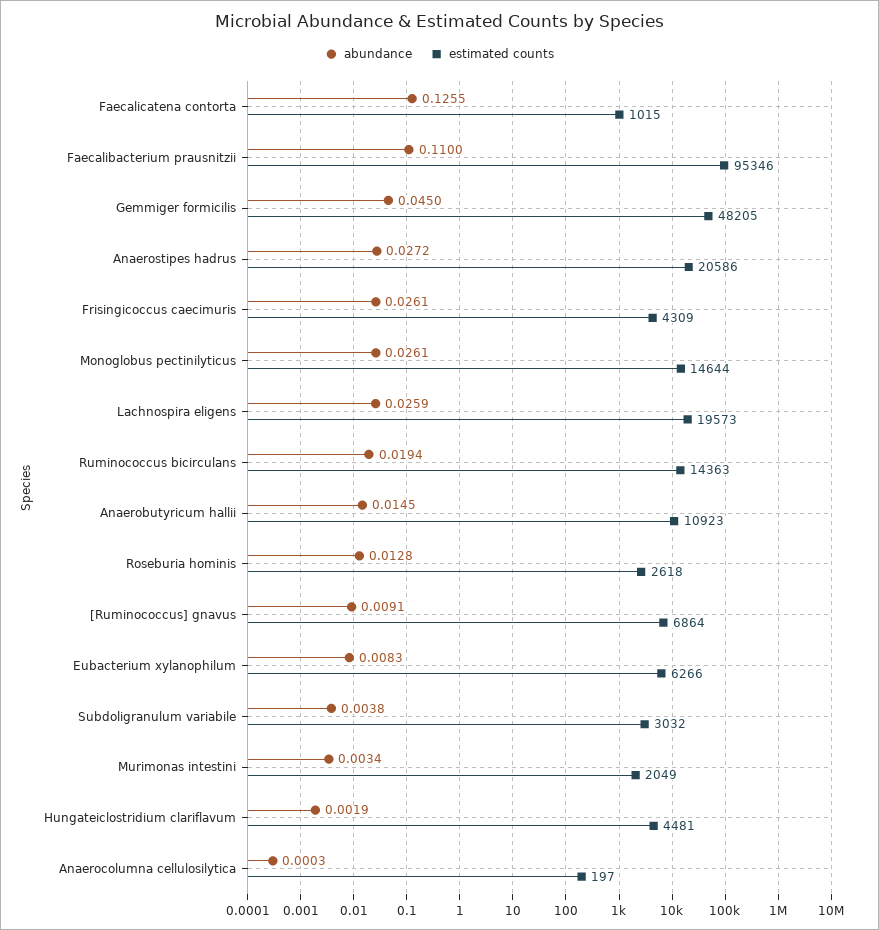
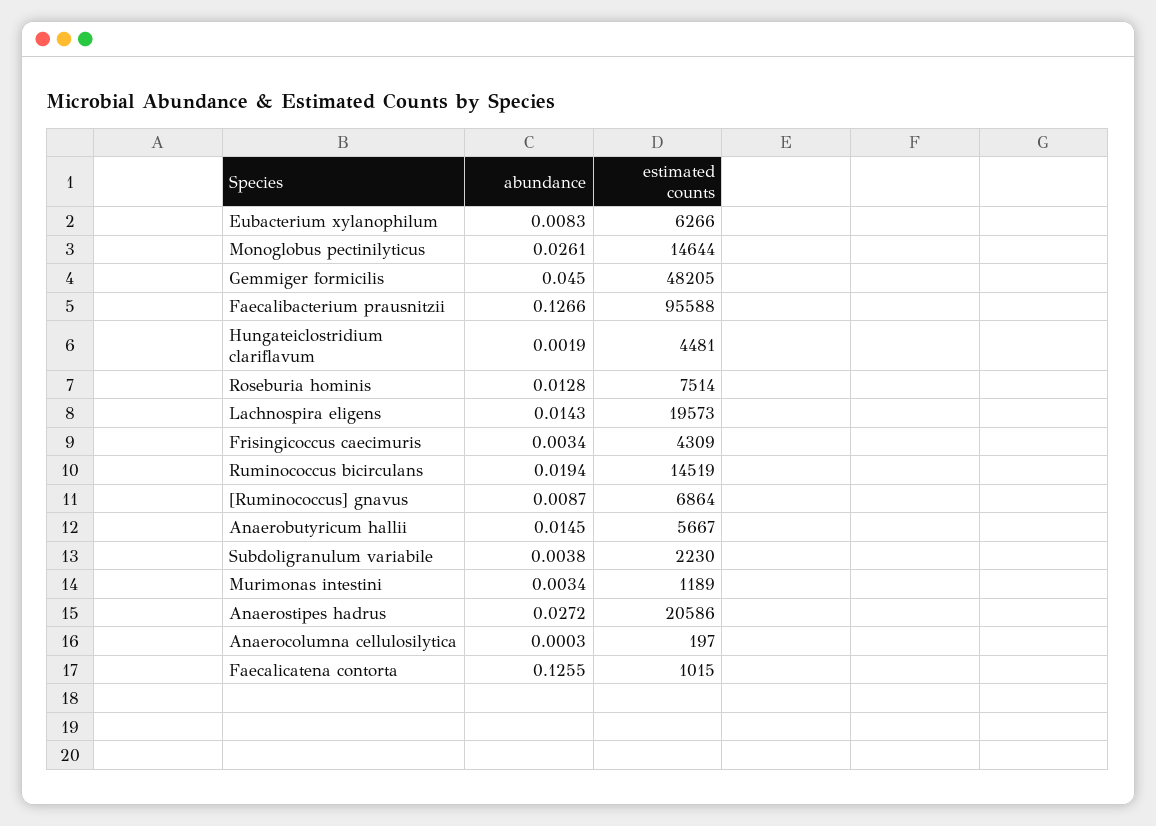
abundance, Faecalibacterium prausnitzii: 0.11 -> 0.1266
estimated counts, Faecalibacterium prausnitzii: 95346 -> 95588
abundance, Frisingicoccus caecimuris: 0.0261 -> 0.0034
abundance, Lachnospira eligens: 0.0259 -> 0.0143
estimated counts, Ruminococcus bicirculans: 14363 -> 14519
estimated counts, Anaerobutyricum hallii: 10923 -> 5667
estimated counts, Roseburia hominis: 2618 -> 7514
abundance, [Ruminococcus] gnavus: 0.0091 -> 0.0087
estimated counts, Subdoligranulum variabile: 3032 -> 2230
estimated counts, Murimonas intestini: 2049 -> 1189

